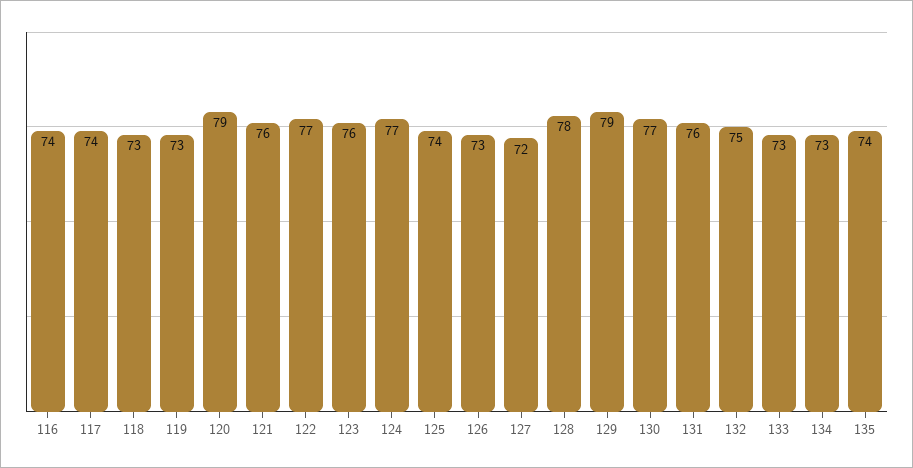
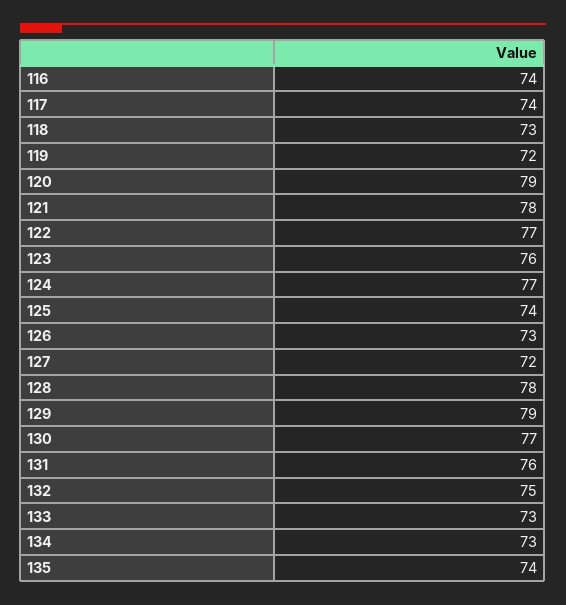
119: 73 -> 72
121: 76 -> 78

